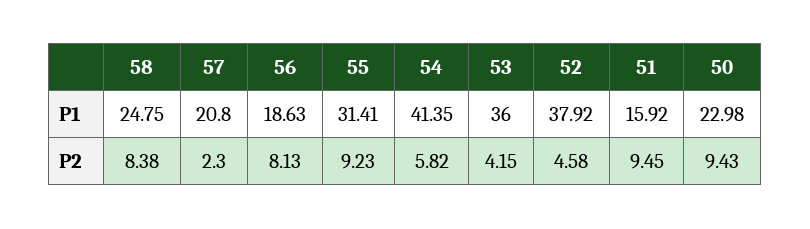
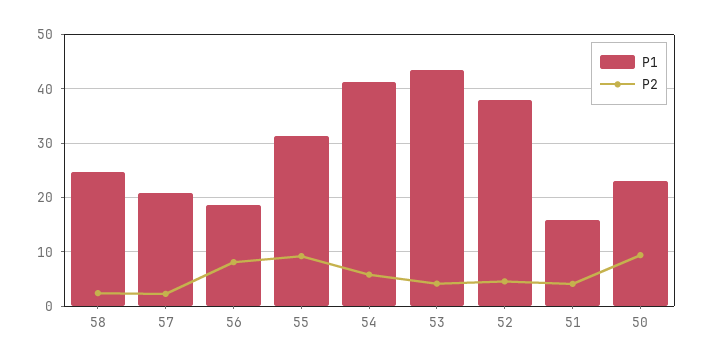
P1, 53: 36 -> 44
P2, 58: 8.38 -> 2
P2, 51: 9.45 -> 4

